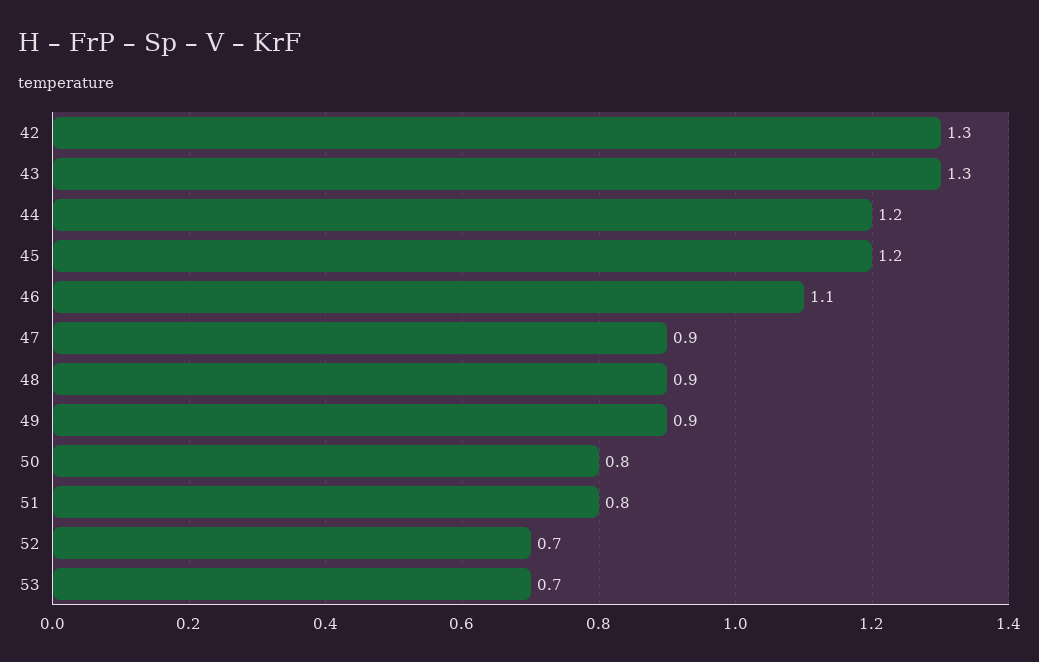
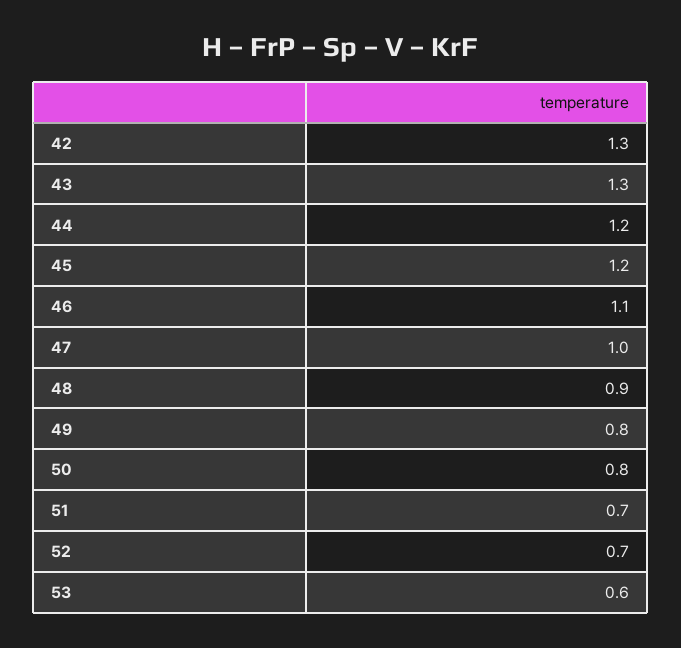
47: 0.9 -> 1
49: 0.9 -> 0.8
51: 0.8 -> 0.7
53: 0.7 -> 0.6

